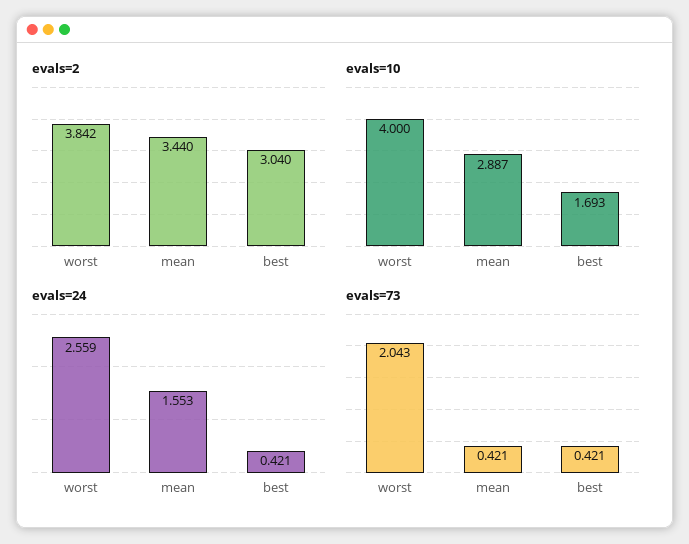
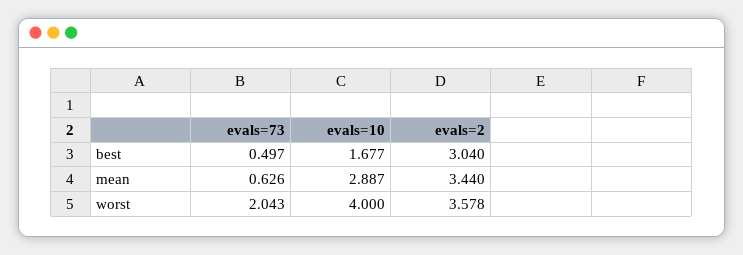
evals=2, worst: 3.842 -> 3.578
evals=10, best: 1.693 -> 1.677
evals=24, worst: 2.559 -> none
evals=24, mean: 1.553 -> none
evals=24, best: 0.421 -> none
evals=73, mean: 0.421 -> 0.626
evals=73, best: 0.421 -> 0.497

